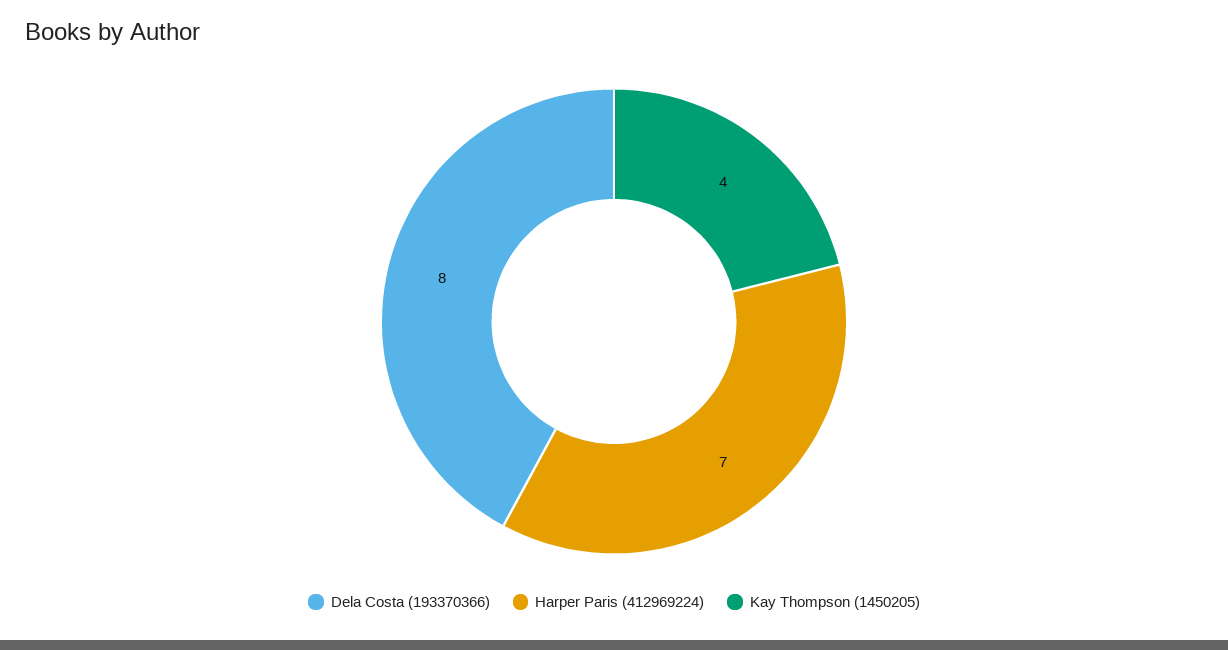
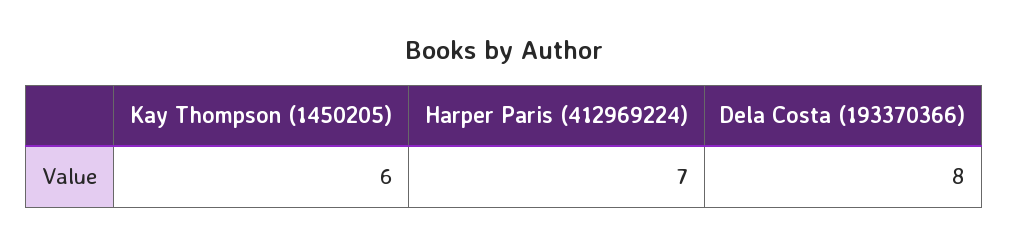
Kay Thompson (1450205): 4 -> 6

